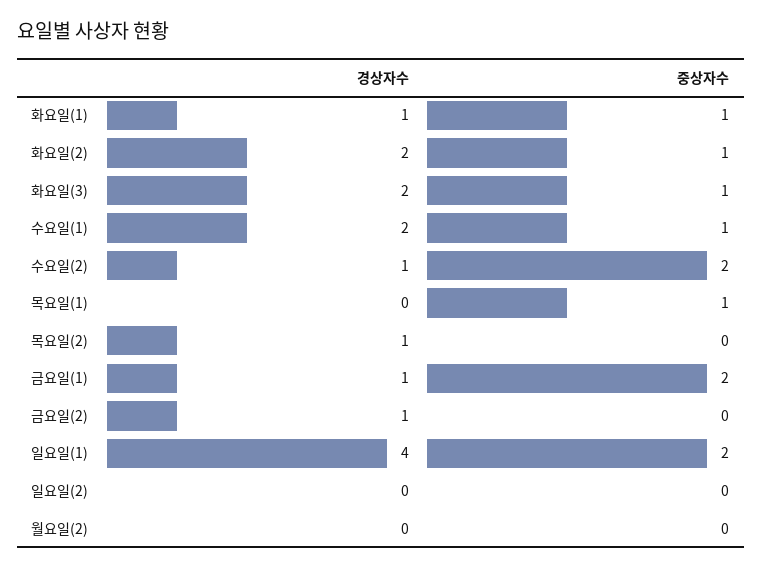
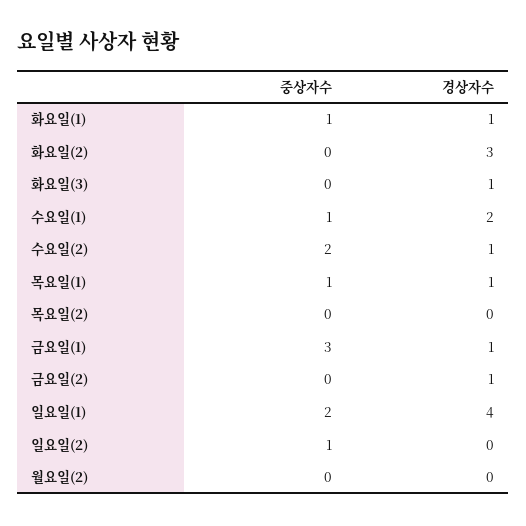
경상자수, 화요일(2): 2 -> 3
중상자수, 화요일(2): 1 -> 0
경상자수, 화요일(3): 2 -> 1
중상자수, 화요일(3): 1 -> 0
경상자수, 목요일(1): 0 -> 1
경상자수, 목요일(2): 1 -> 0
중상자수, 금요일(1): 2 -> 3
중상자수, 일요일(2): 0 -> 1

